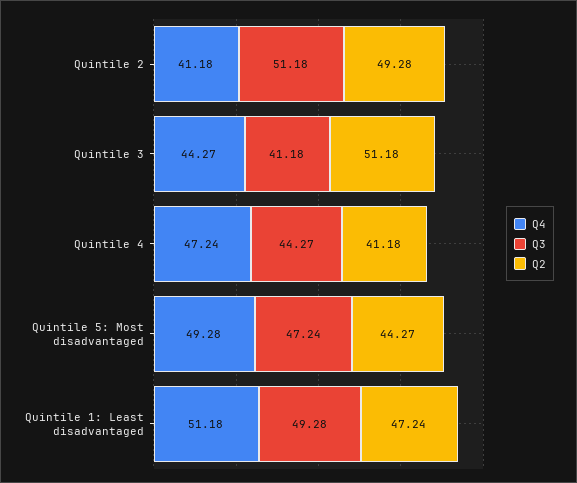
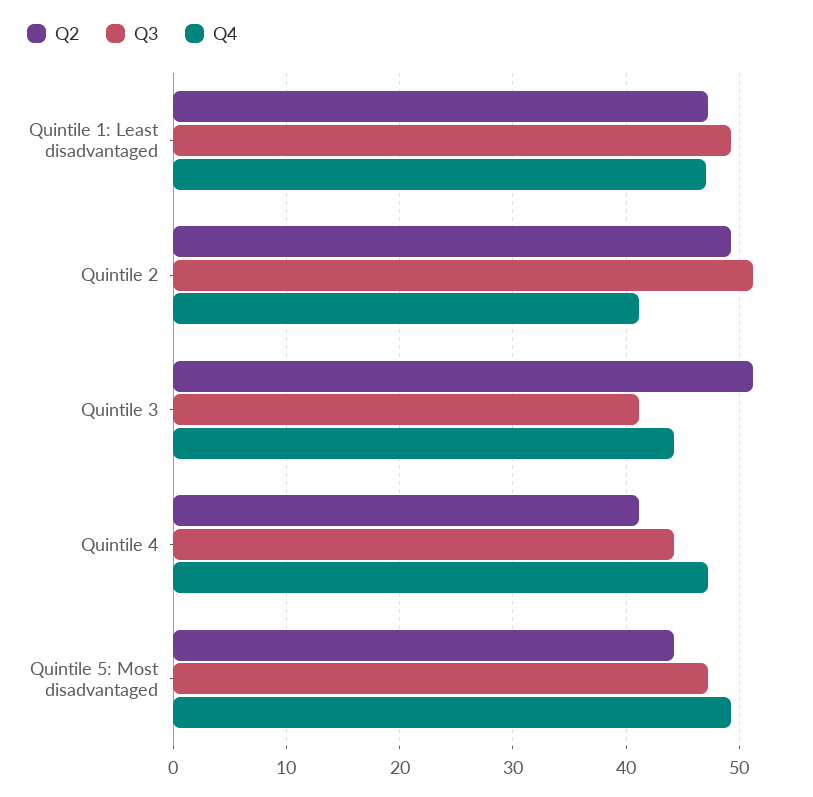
Q4, Quintile 1: Least disadvantaged: 51.18 -> 47

